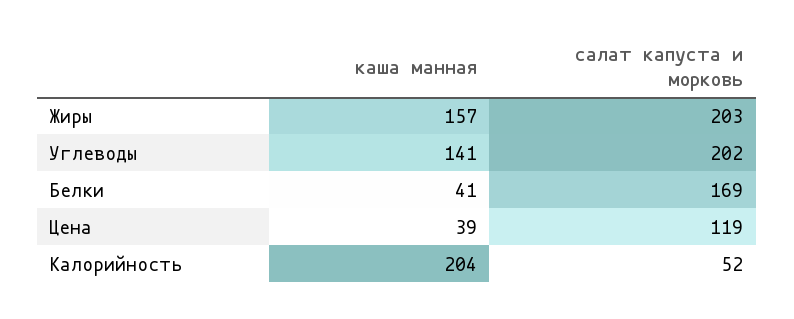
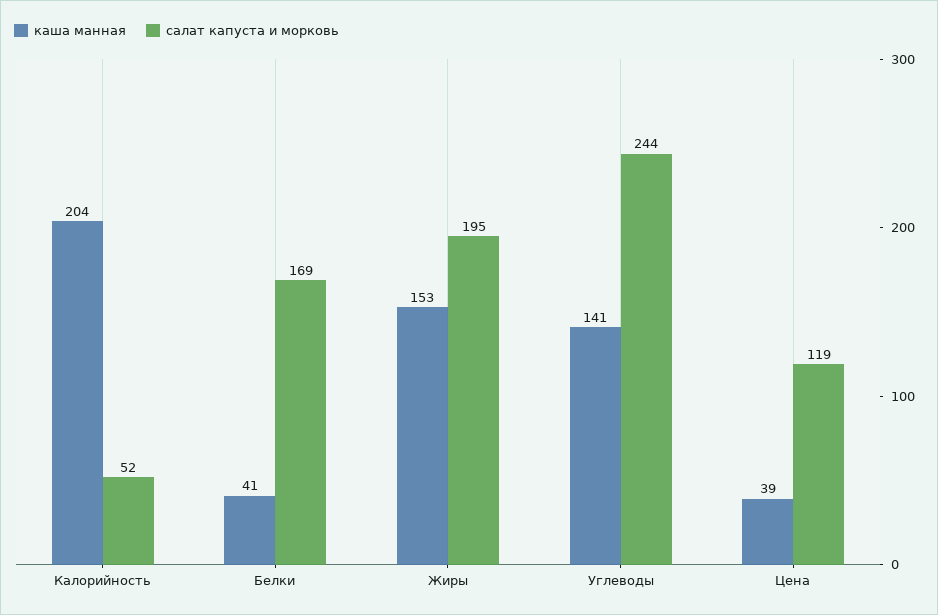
каша манная, Жиры: 157 -> 153
салат капуста и морковь, Жиры: 203 -> 195
салат капуста и морковь, Углеводы: 202 -> 244

